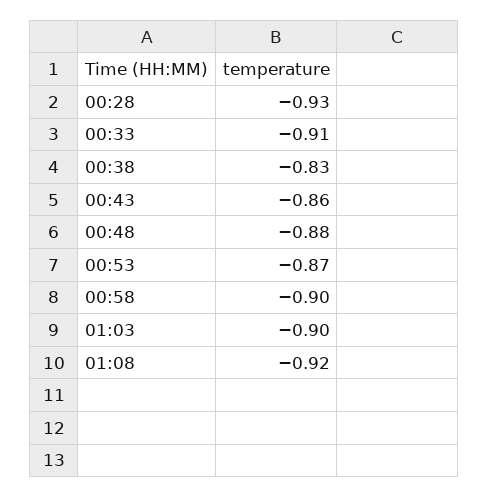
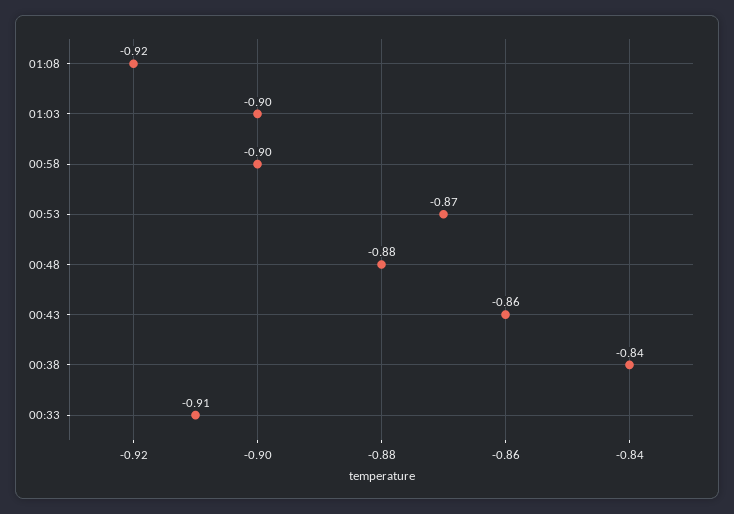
00:28: -0.93 -> none
00:38: -0.83 -> -0.84

